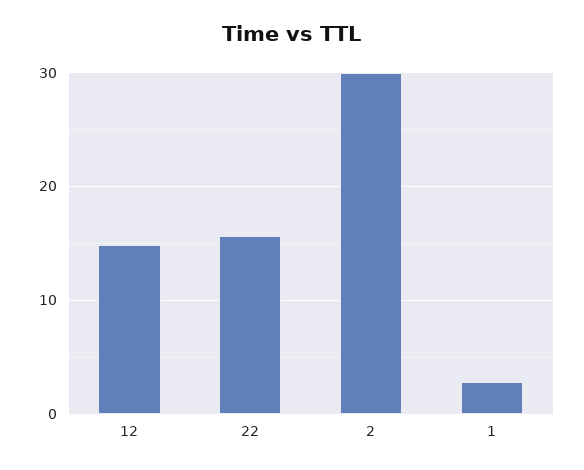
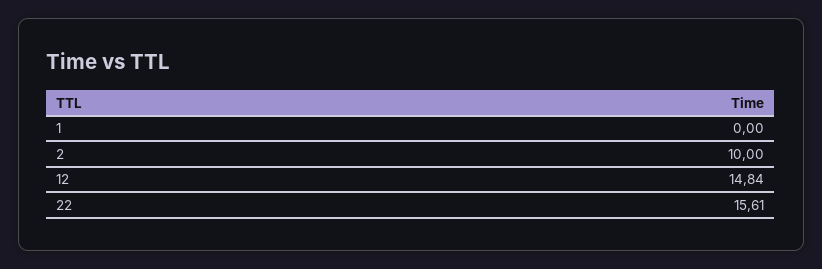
2: 30 -> 10
1: 3 -> 0

